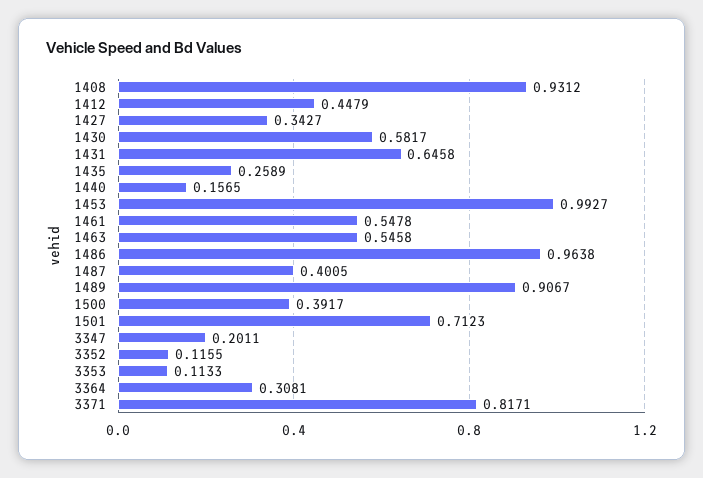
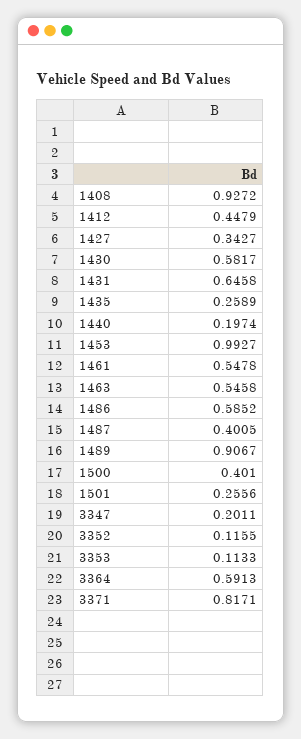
1408: 0.9312 -> 0.9272
1440: 0.1565 -> 0.1974
1486: 0.9638 -> 0.5852
1500: 0.3917 -> 0.401
1501: 0.7123 -> 0.2556
3364: 0.3081 -> 0.5913

